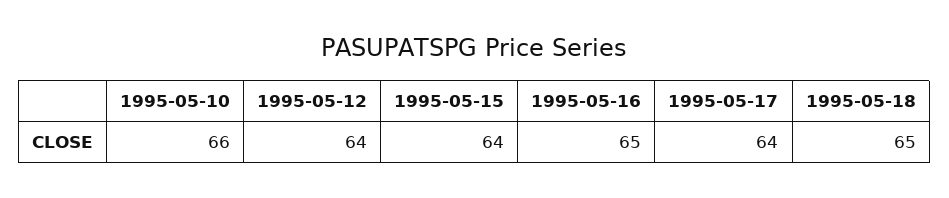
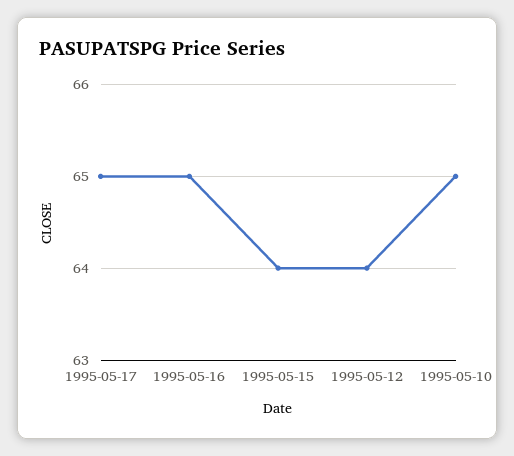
1995-05-10: 66 -> 65
1995-05-17: 64 -> 65
1995-05-18: 65 -> none

